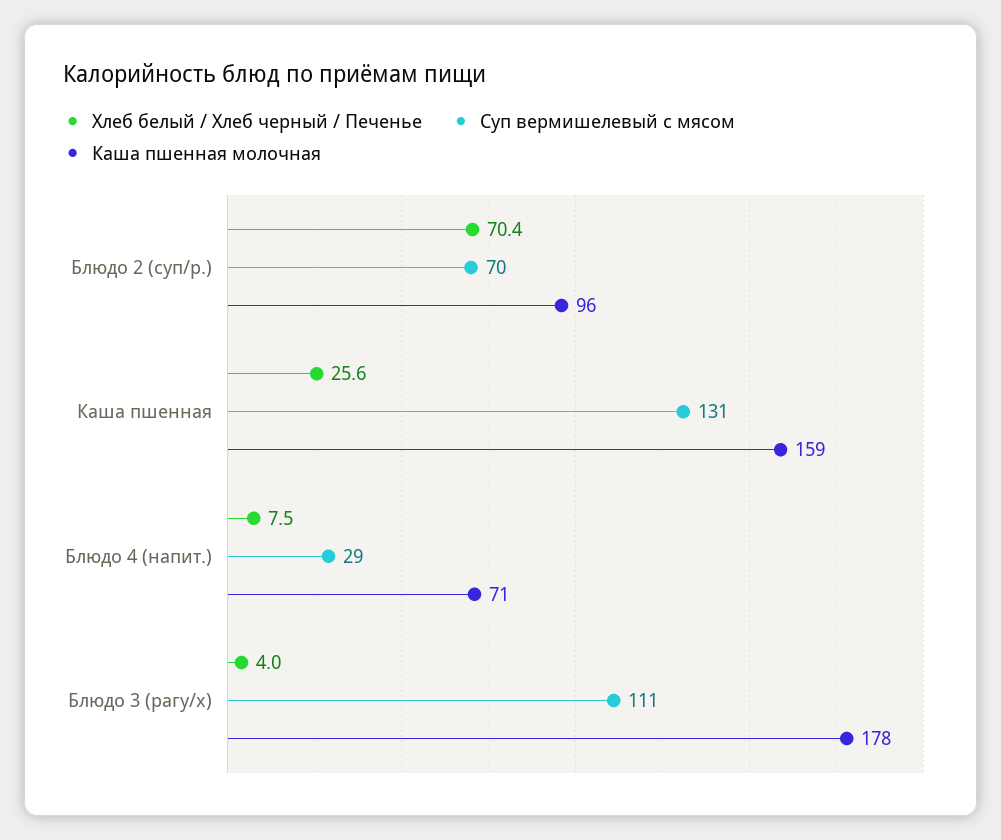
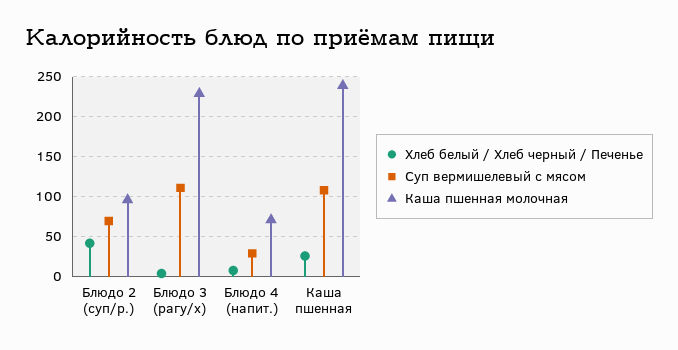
Хлеб белый / Хлеб черный / Печенье, Блюдо 2 (суп/р.): 70.4 -> 40
Суп вермишелевый с мясом, Каша пшенная: 131 -> 110
Каша пшенная молочная, Каша пшенная: 159 -> 240
Каша пшенная молочная, Блюдо 3 (рагу/х): 178 -> 230

